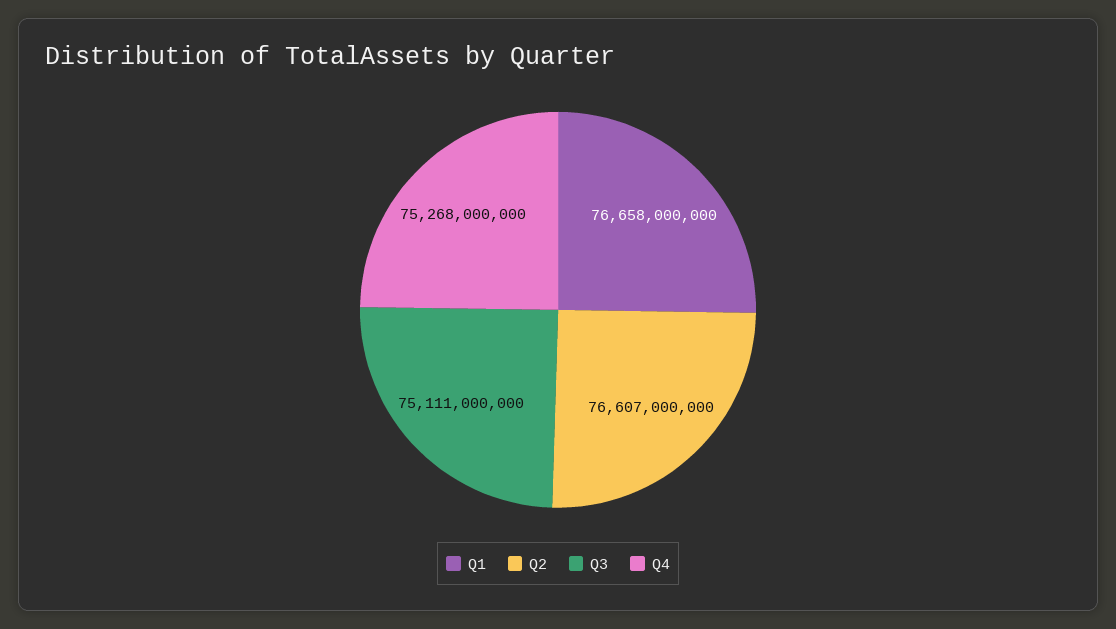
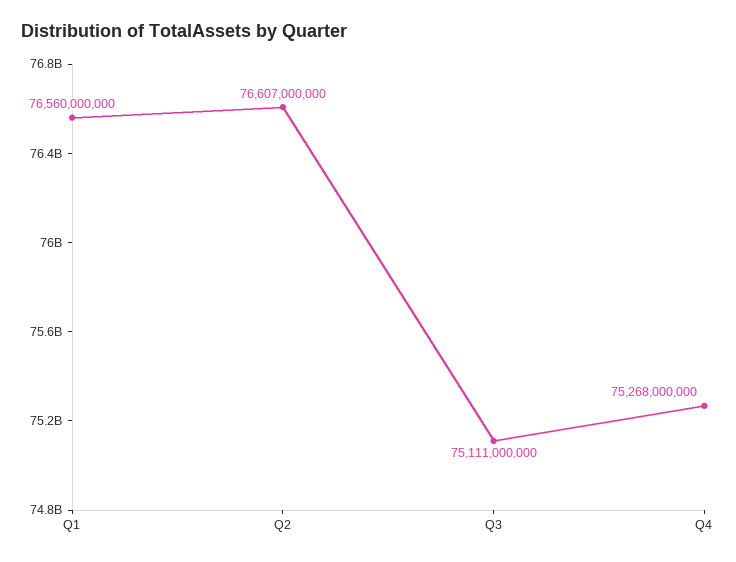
Q1: 76658000000 -> 76560000000

